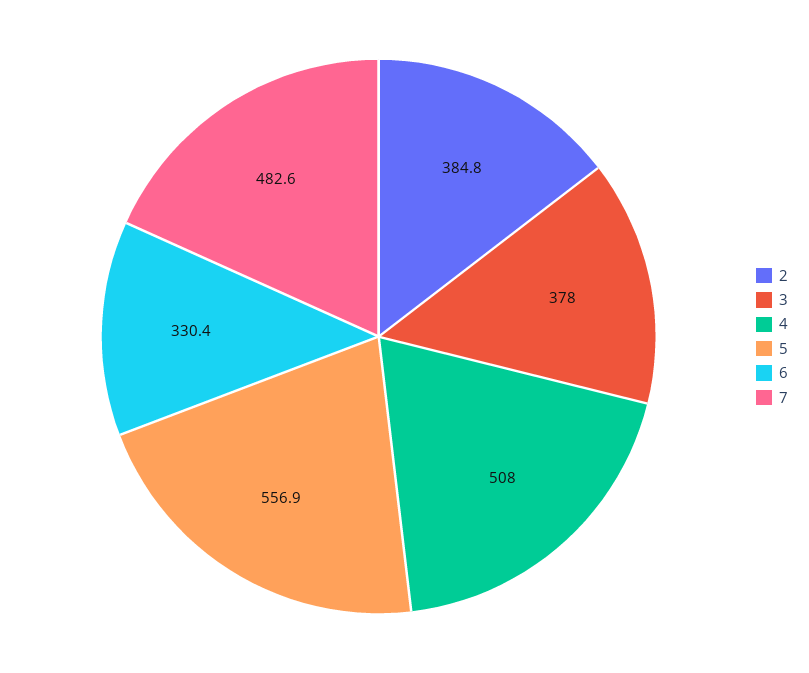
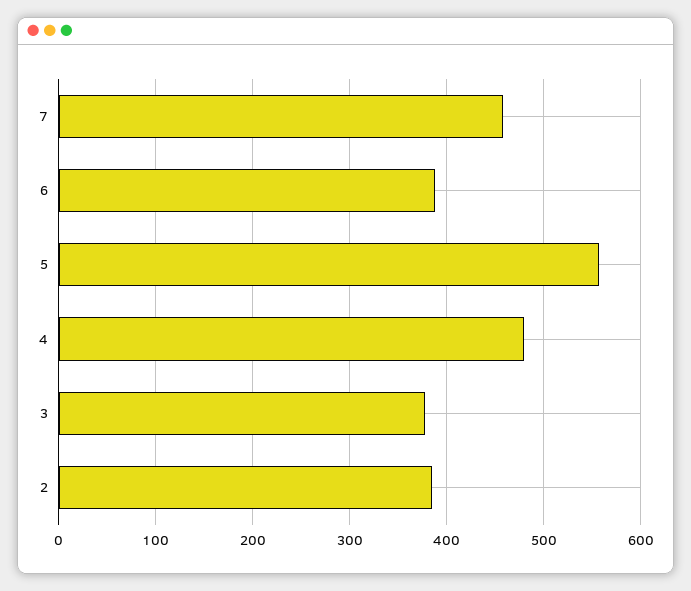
4: 508 -> 480
6: 330.4 -> 390
7: 482.6 -> 460

